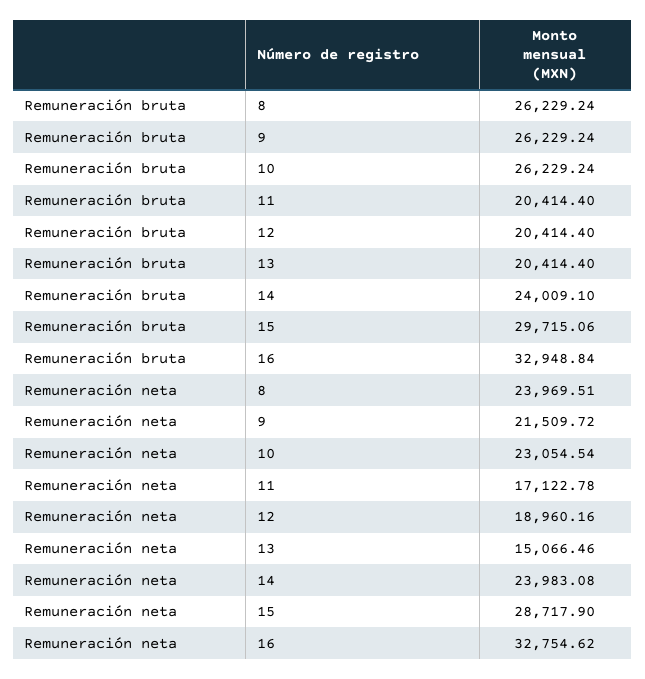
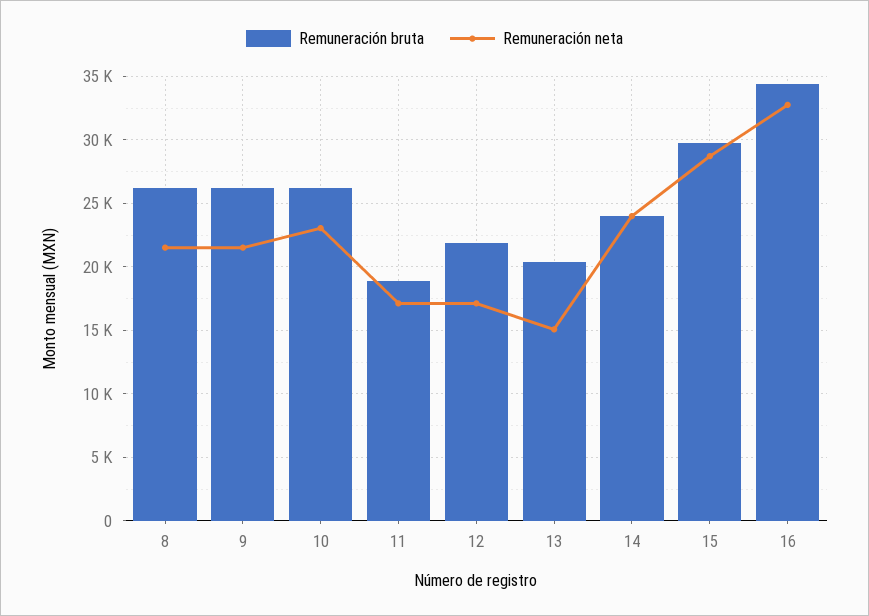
Remuneración bruta, 11: 20414.4 -> 19000
Remuneración bruta, 12: 20414.4 -> 22000
Remuneración bruta, 16: 32948.84 -> 34500
Remuneración neta, 8: 23969.51 -> 21500
Remuneración neta, 12: 18960.16 -> 17000

